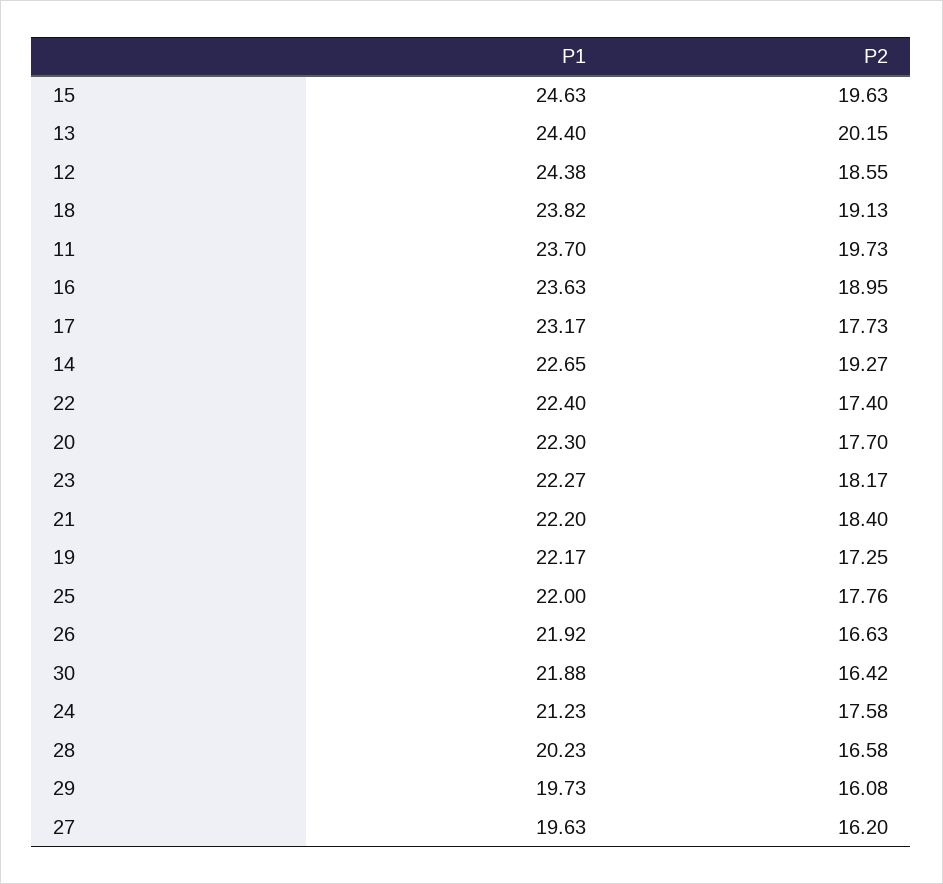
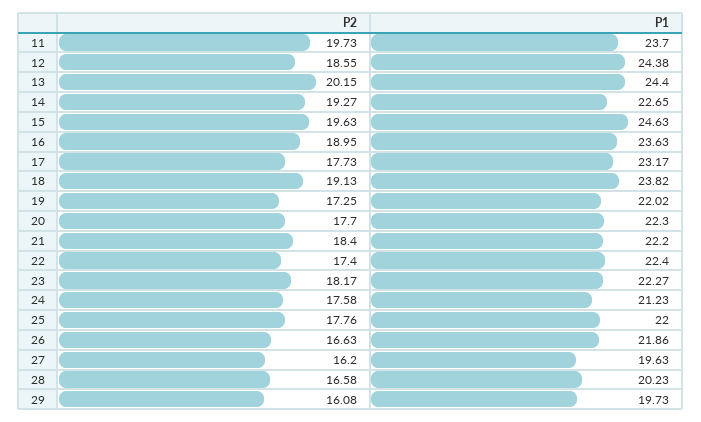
P1, 19: 22.17 -> 22.02
P1, 26: 21.92 -> 21.86
P1, 30: 21.88 -> none
P2, 30: 16.42 -> none

